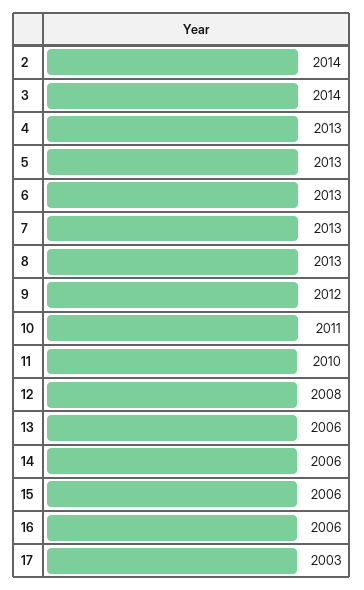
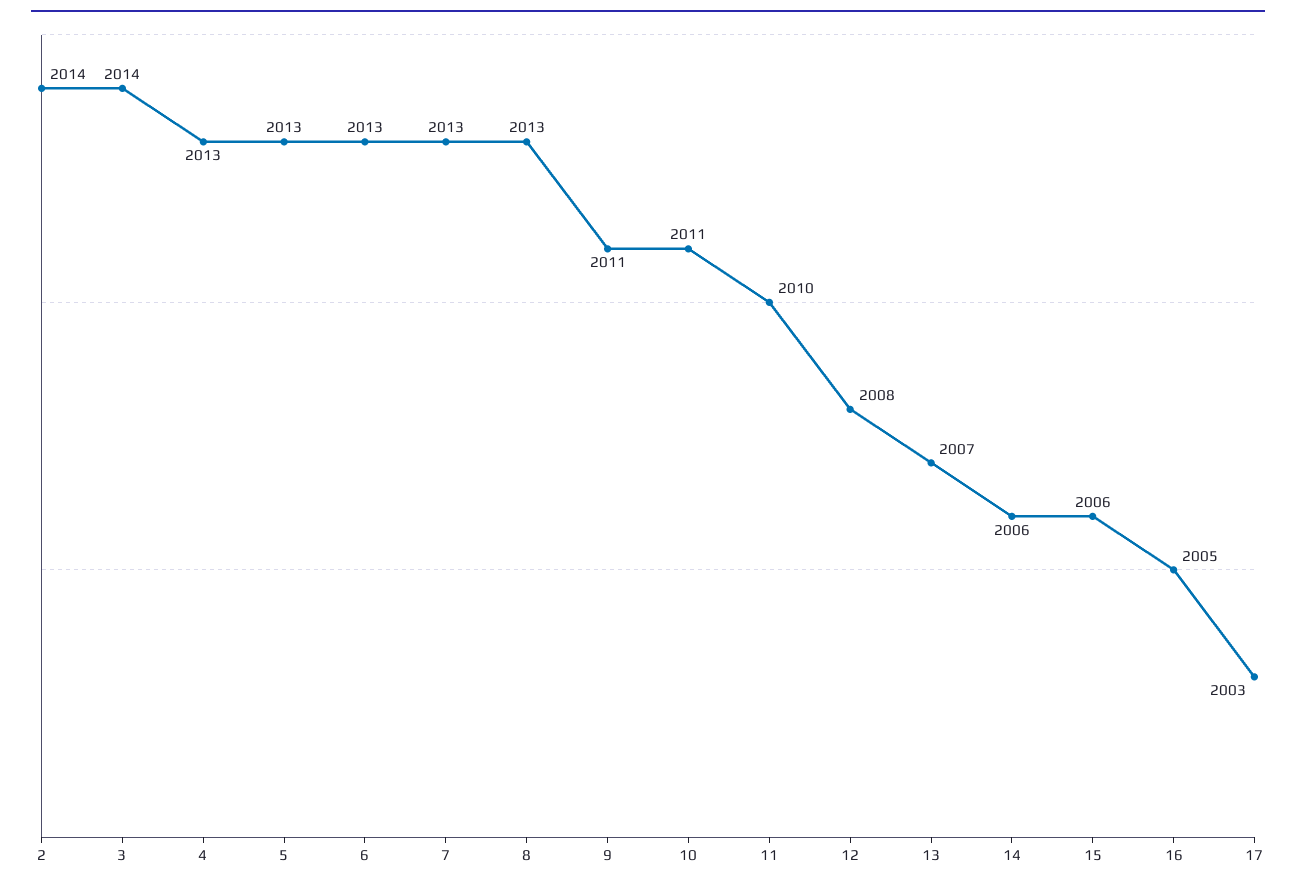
9: 2012 -> 2011
13: 2006 -> 2007
16: 2006 -> 2005

